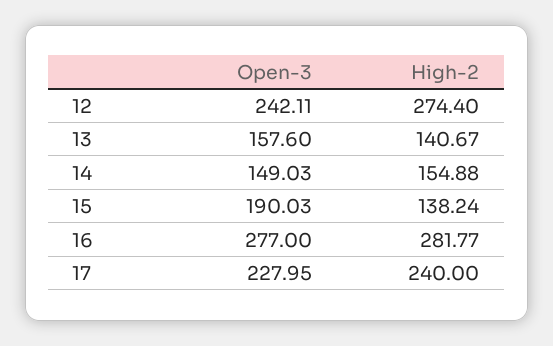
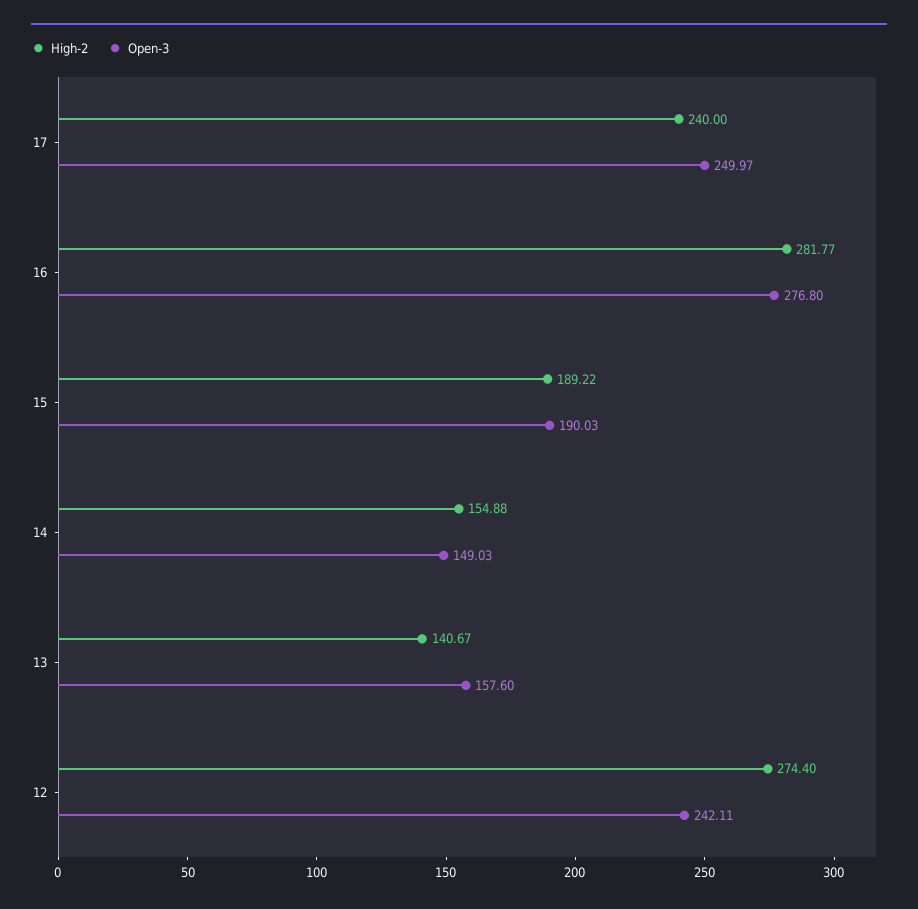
High-2, 15: 138.24 -> 189.22
Open-3, 16: 277 -> 276.8
Open-3, 17: 227.95 -> 249.97

